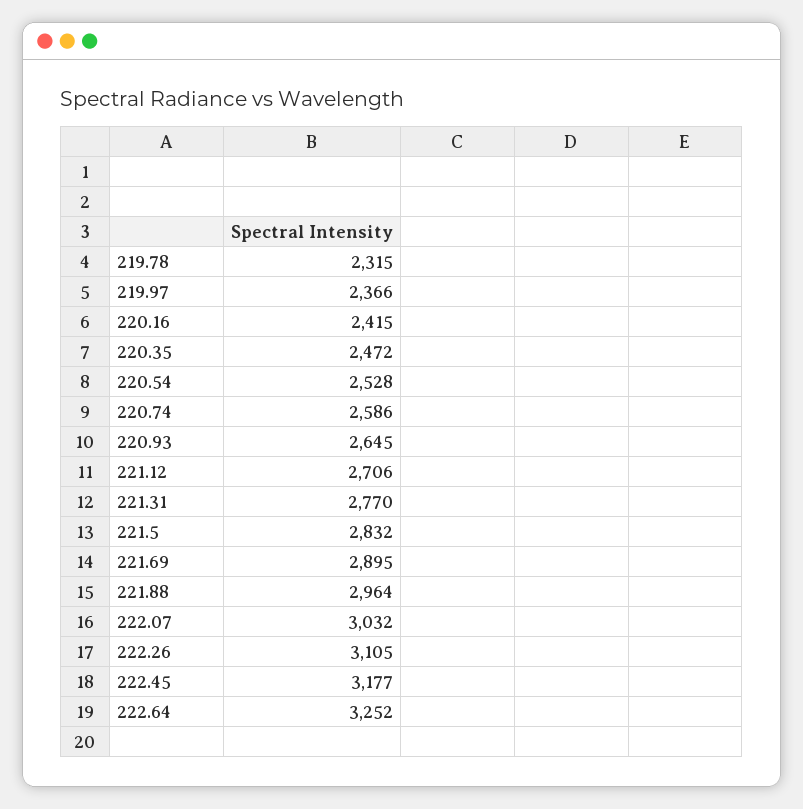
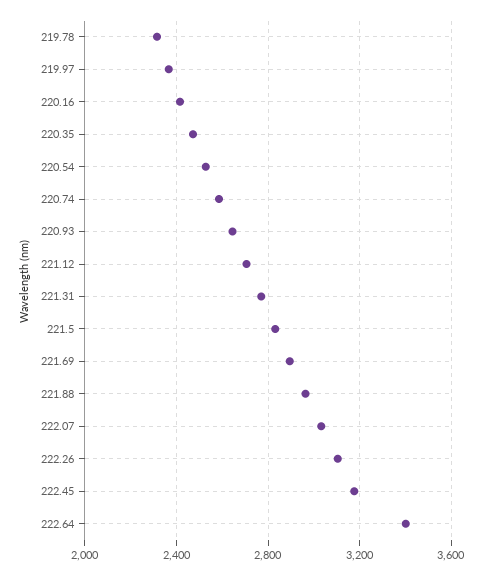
222.64: 3252 -> 3400

